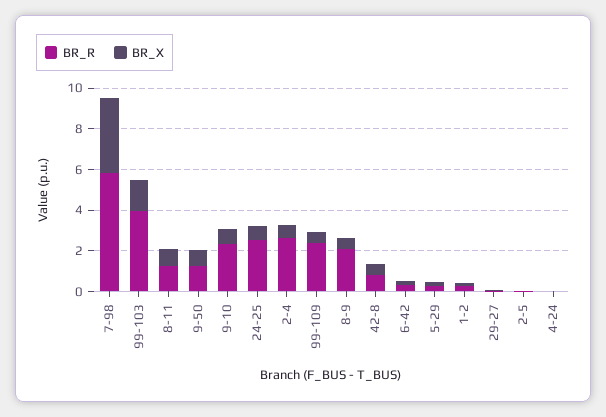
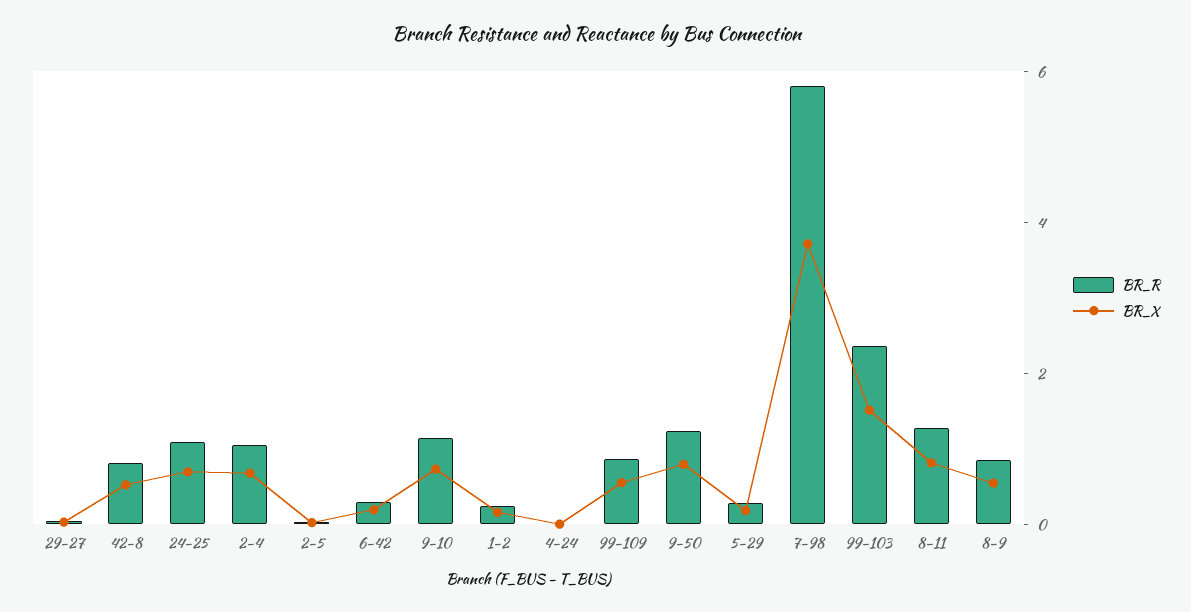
BR_R, 99-103: 4 -> 2.5
BR_R, 9-10: 2.5 -> 1
BR_R, 24-25: 2.5 -> 1
BR_R, 2-4: 2.5 -> 1
BR_R, 99-109: 2.5 -> 1
BR_R, 8-9: 2 -> 1

